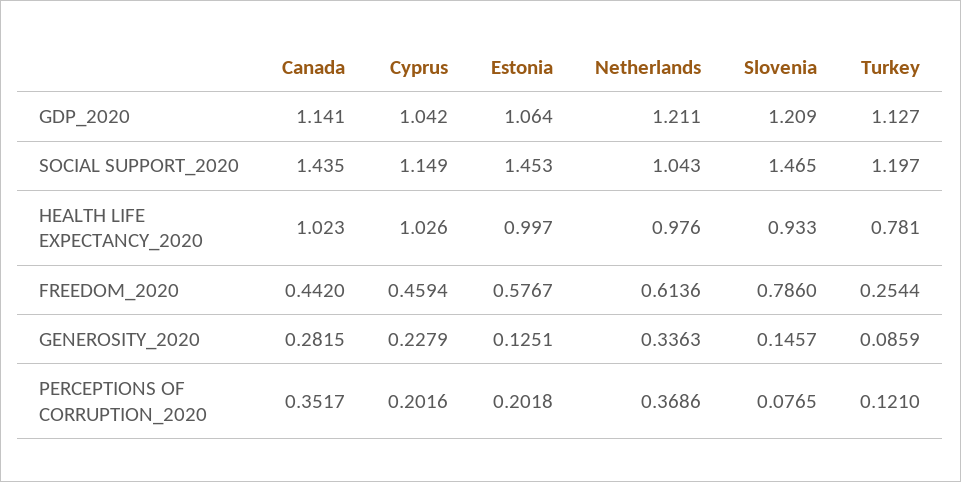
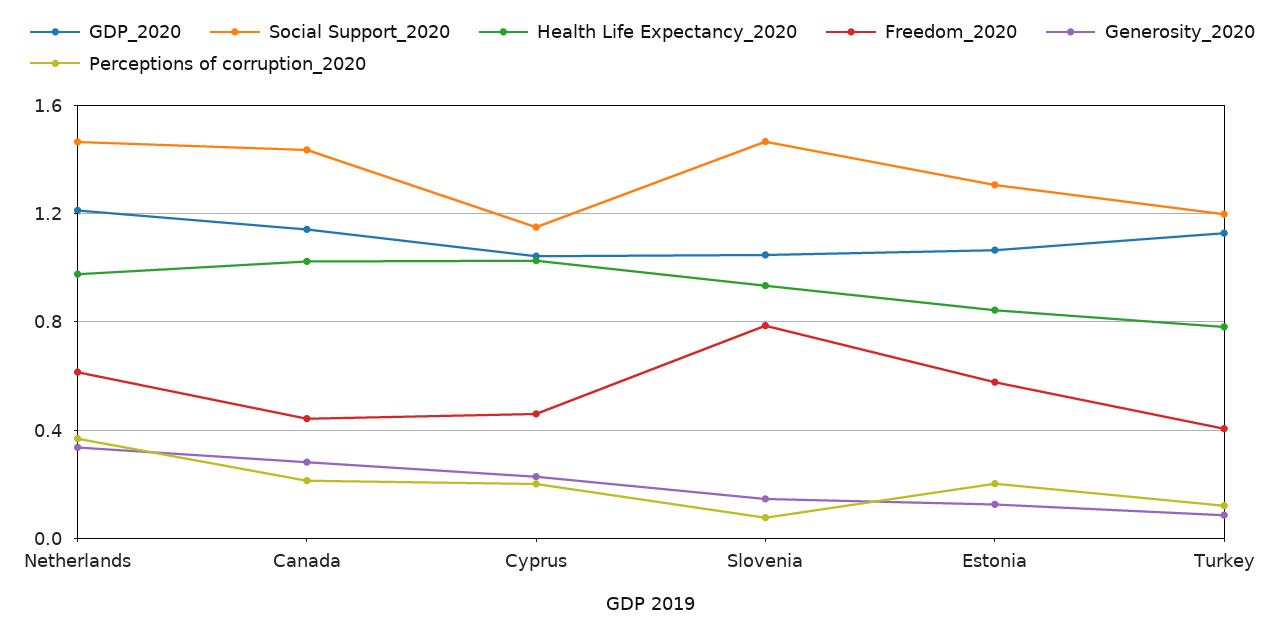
GDP_2020, Slovenia: 1.209 -> 1.05
SOCIAL SUPPORT_2020, Estonia: 1.453 -> 1.3
SOCIAL SUPPORT_2020, Netherlands: 1.043 -> 1.45
HEALTH LIFE EXPECTANCY_2020, Estonia: 0.997 -> 0.85
FREEDOM_2020, Turkey: 0.2544 -> 0.4
PERCEPTIONS OF CORRUPTION_2020, Canada: 0.3517 -> 0.2

